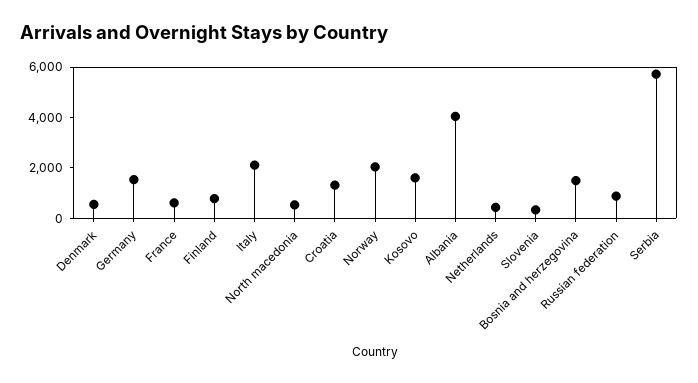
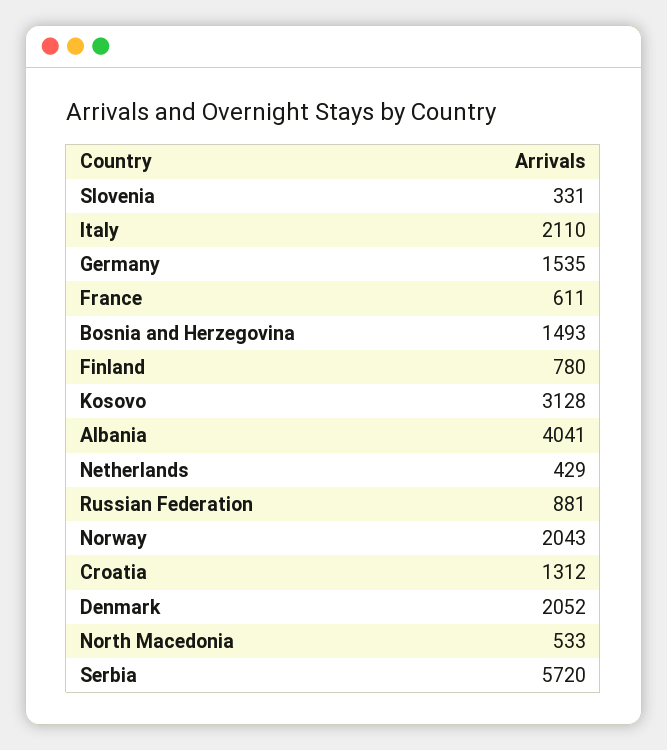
Denmark: 500 -> 2052
Kosovo: 1500 -> 3128

